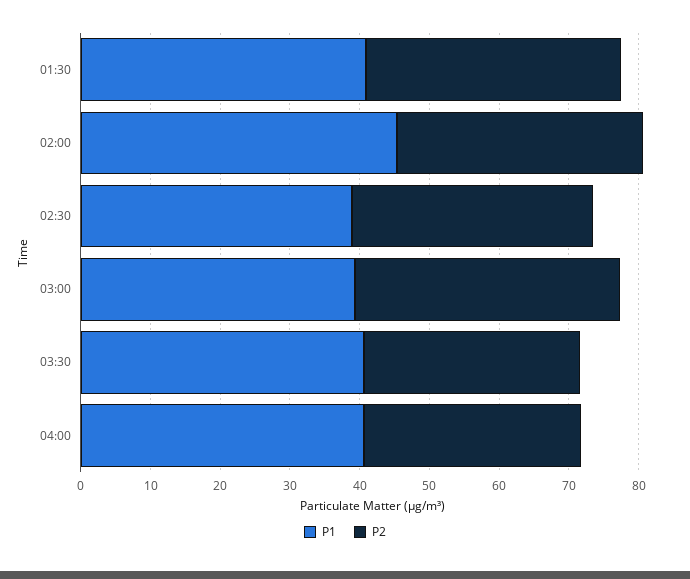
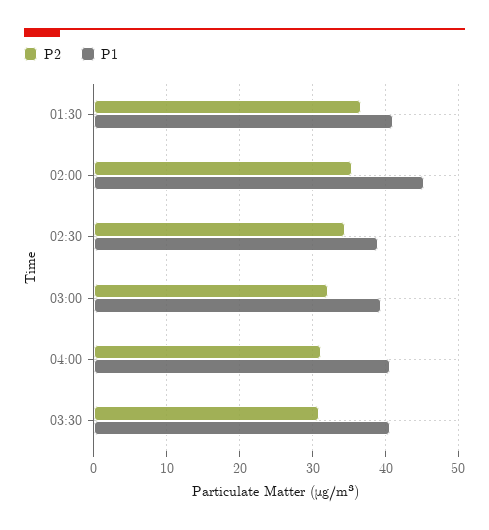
P2, 03:00: 38 -> 32

